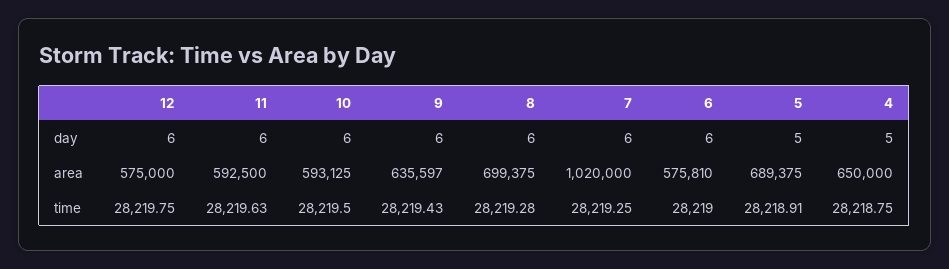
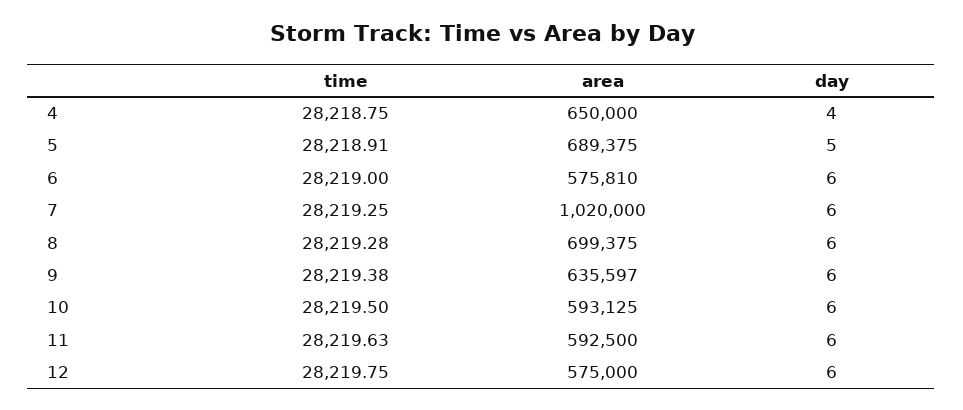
4, day: 5 -> 4
9, time: 28219.43 -> 28219.38

